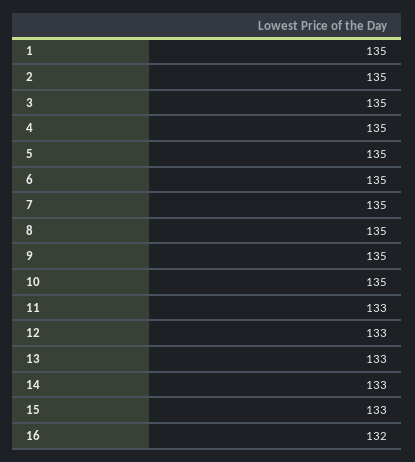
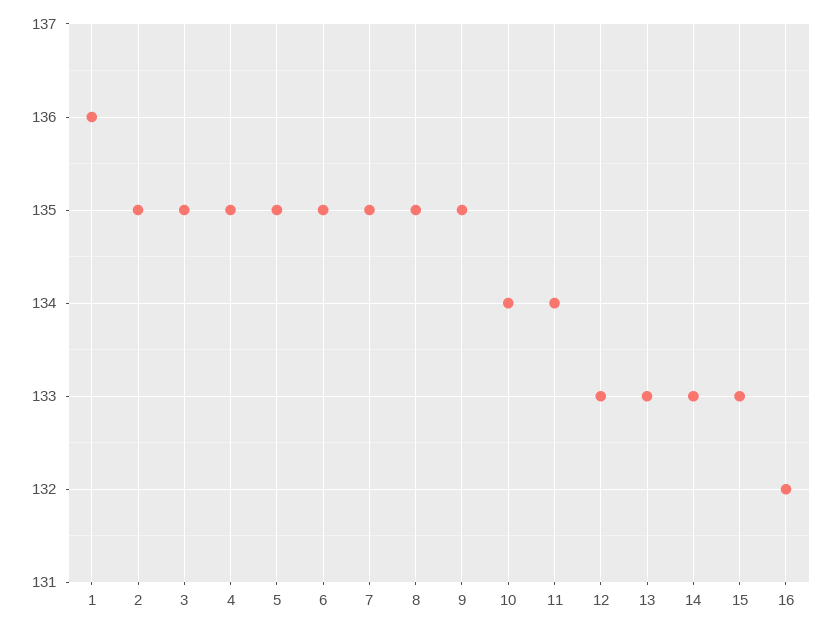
1: 135 -> 136
10: 135 -> 134
11: 133 -> 134

